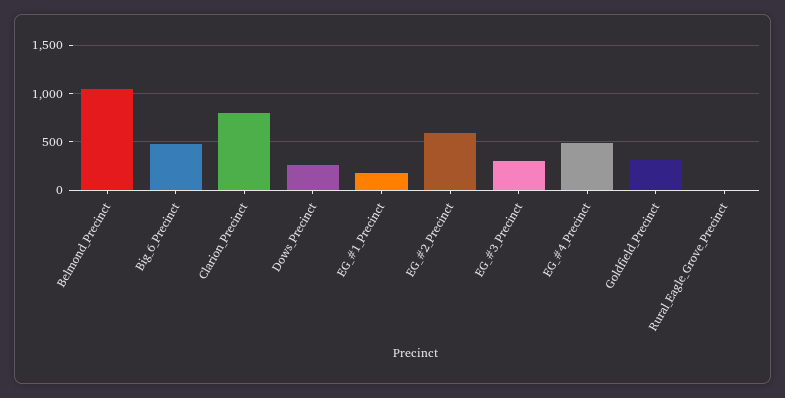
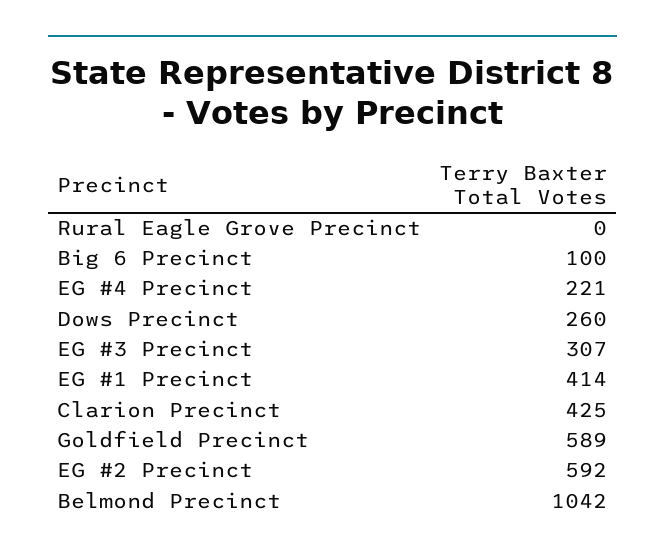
Big_6_Precinct: 500 -> 100
Clarion_Precinct: 800 -> 425
EG_#1_Precinct: 200 -> 414
EG_#4_Precinct: 500 -> 221
Goldfield_Precinct: 300 -> 589

